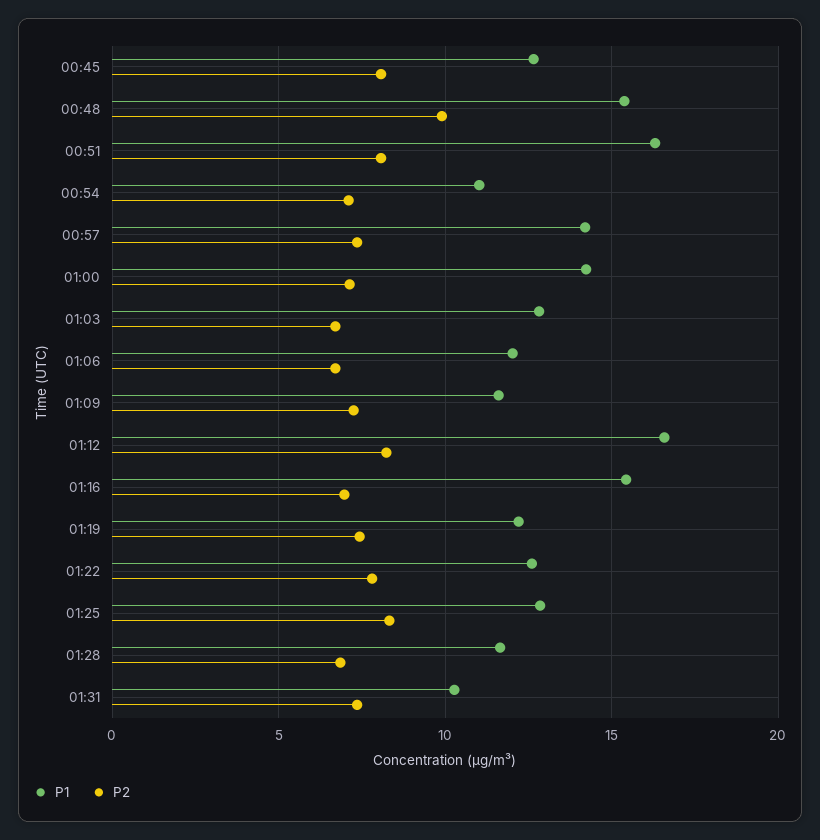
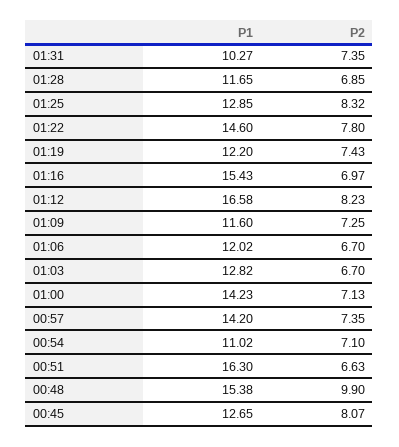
P2, 00:51: 8 -> 6.63
P1, 01:22: 12.5 -> 14.6

